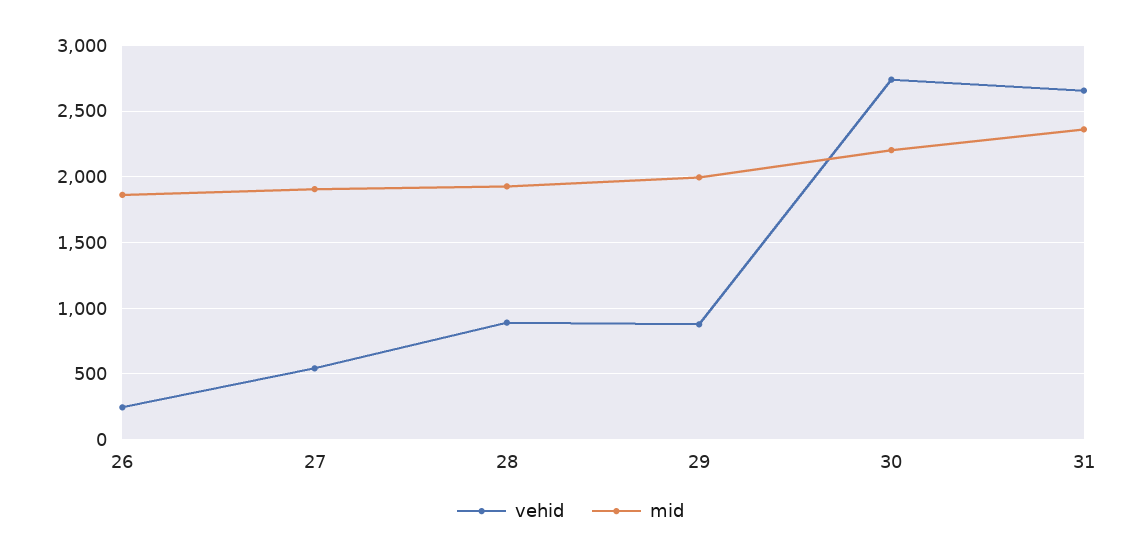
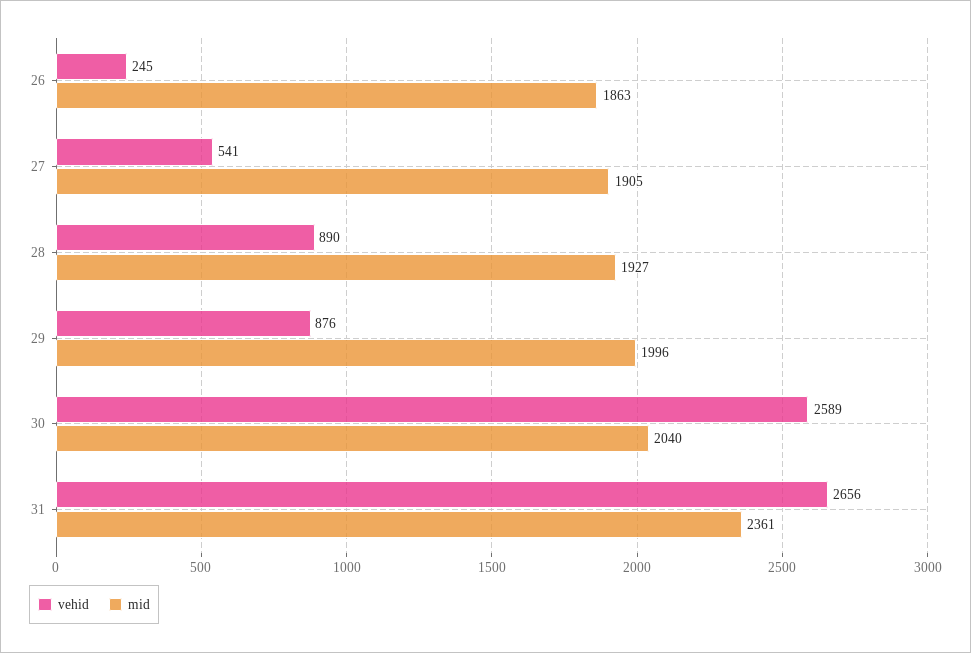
vehid, 30: 2750 -> 2589
mid, 30: 2200 -> 2040

